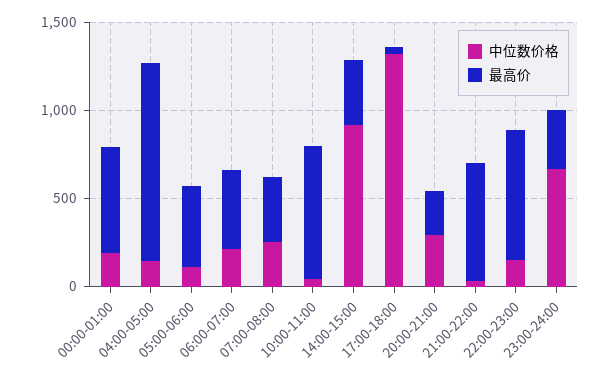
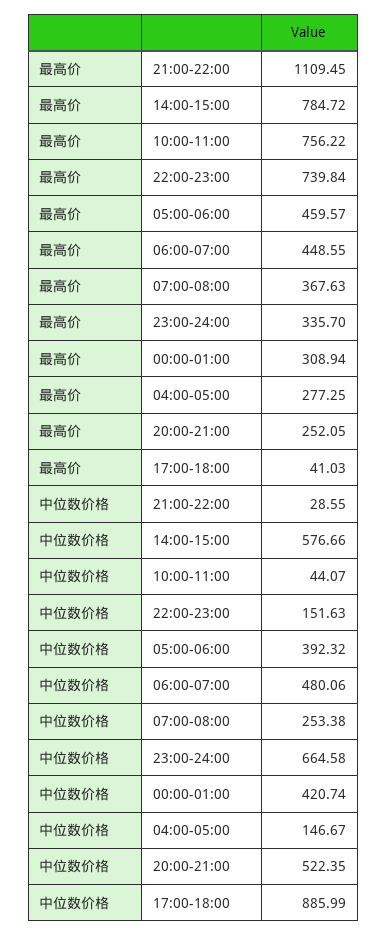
中位数价格, 00:00-01:00: 200 -> 420.74
最高价, 00:00-01:00: 600 -> 308.94
最高价, 04:00-05:00: 1100 -> 277.25
中位数价格, 05:00-06:00: 100 -> 392.32
中位数价格, 06:00-07:00: 200 -> 480.06
中位数价格, 14:00-15:00: 900 -> 576.66
最高价, 14:00-15:00: 400 -> 784.72
中位数价格, 17:00-18:00: 1300 -> 885.99
中位数价格, 20:00-21:00: 300 -> 522.35
最高价, 21:00-22:00: 700 -> 1109.45

